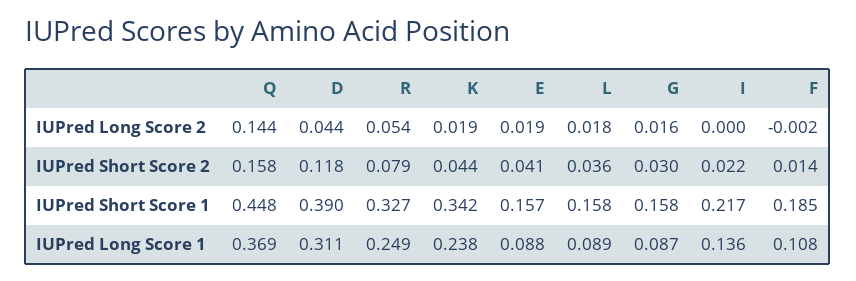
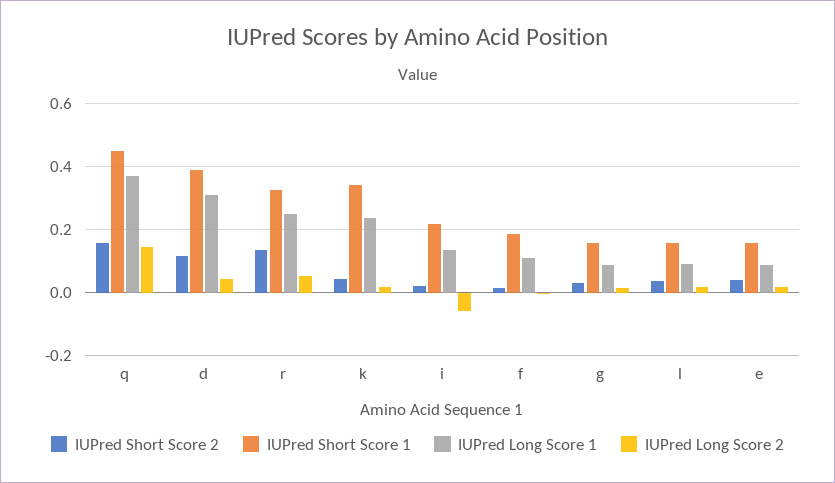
IUPred Long Score 2, I: 0 -> -0.06
IUPred Short Score 2, R: 0.079 -> 0.14

